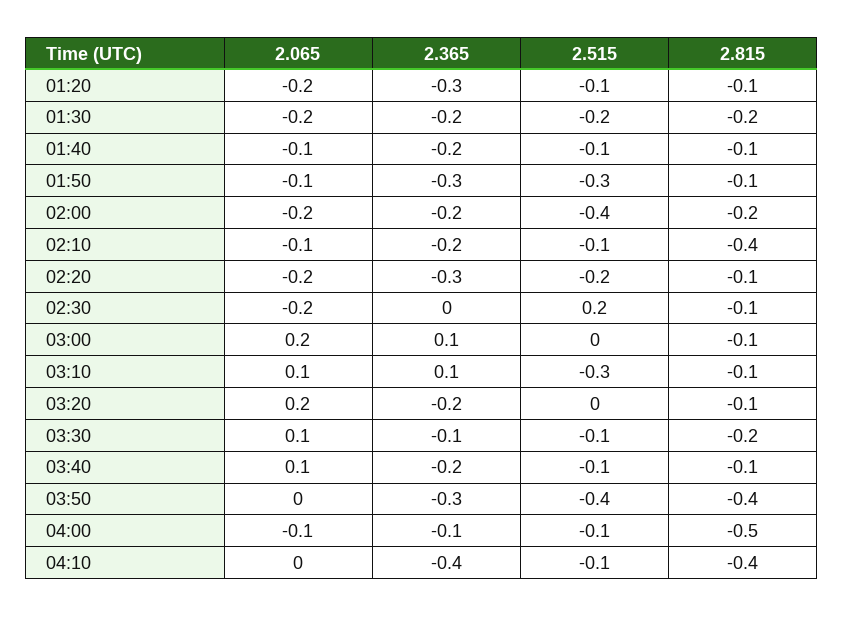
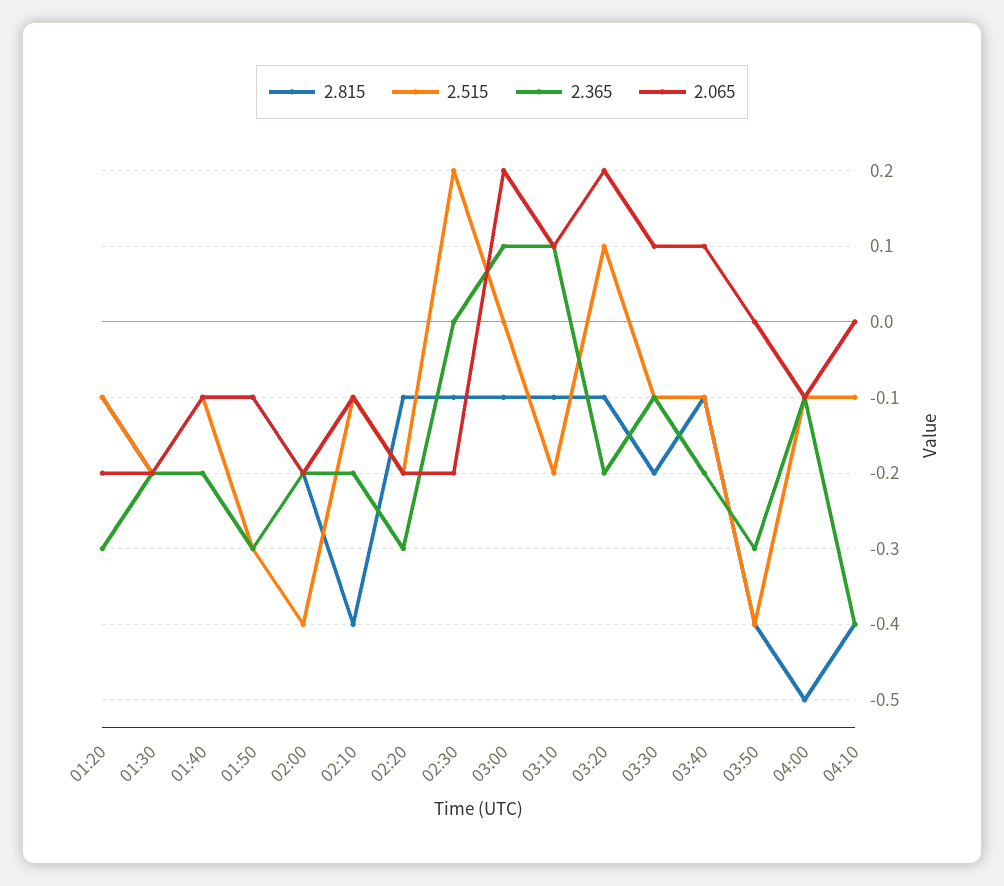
2.515, 03:10: -0.3 -> -0.2
2.515, 03:20: 0 -> 0.1

